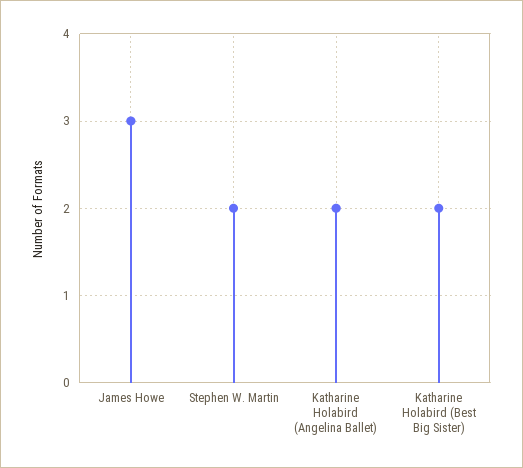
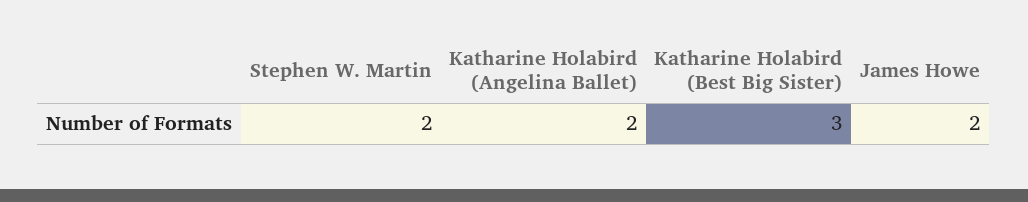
James Howe: 3 -> 2
Katharine Holabird (Best Big Sister): 2 -> 3

